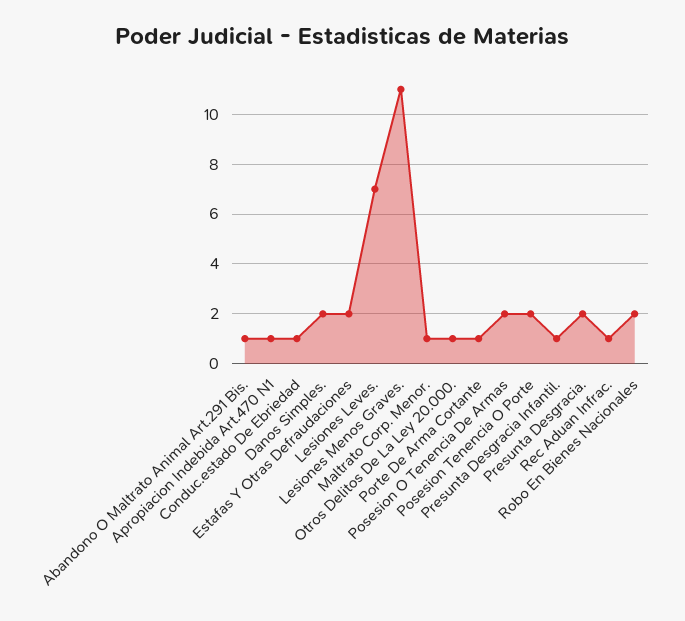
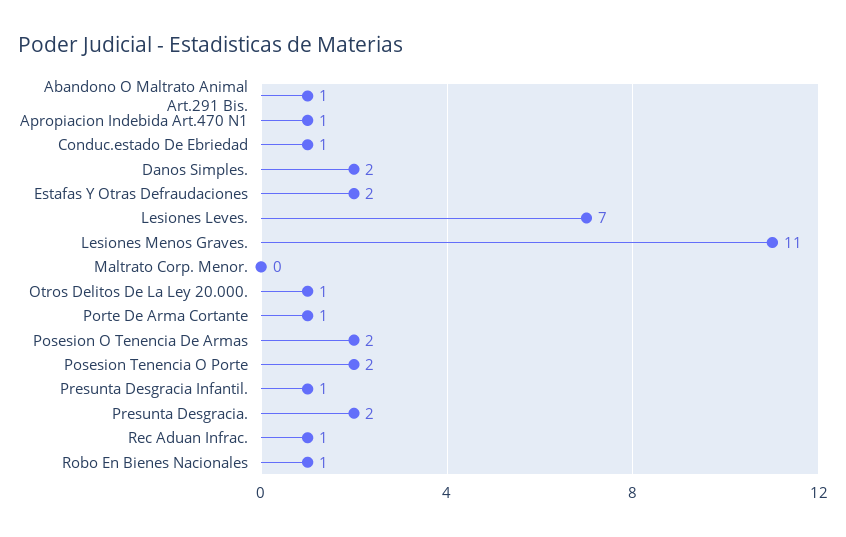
Maltrato Corp. Menor.: 1 -> 0
Robo En Bienes Nacionales: 2 -> 1

